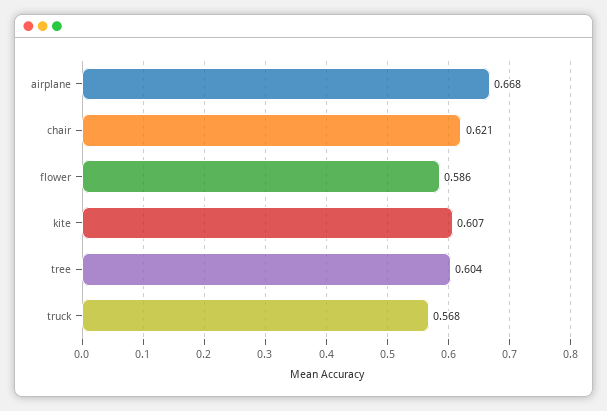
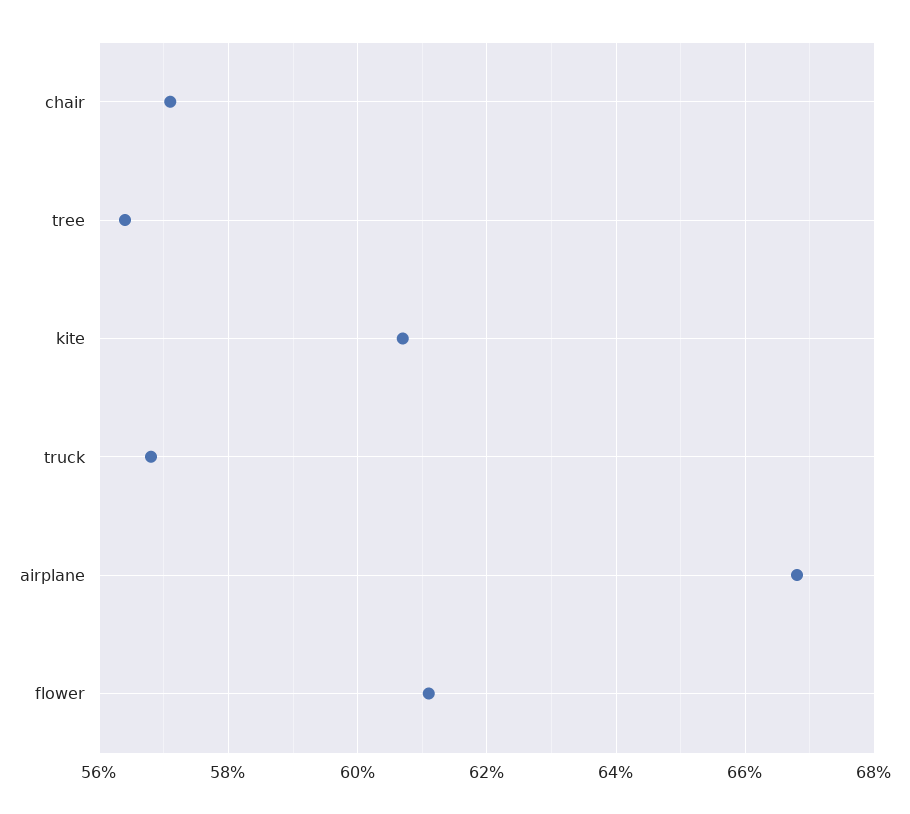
chair: 0.621 -> 0.57
flower: 0.586 -> 0.61
tree: 0.604 -> 0.565

